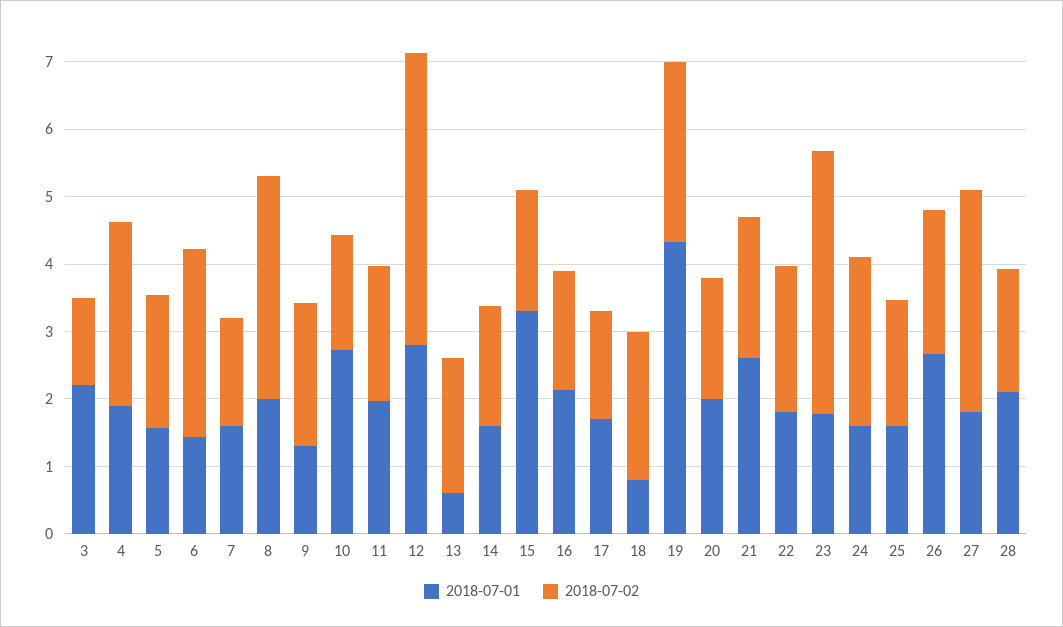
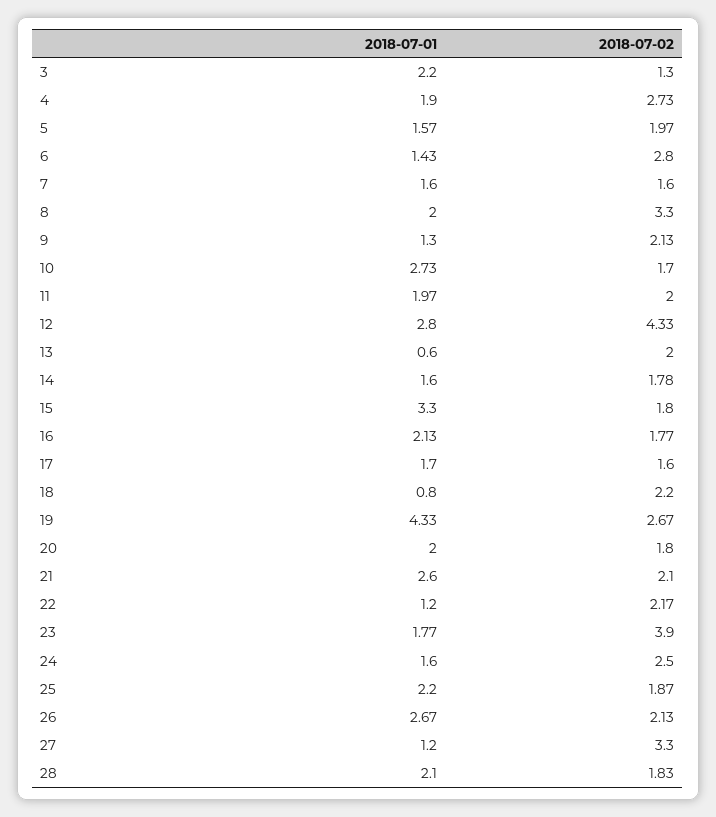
2018-07-01, 22: 1.8 -> 1.2
2018-07-01, 25: 1.6 -> 2.2
2018-07-01, 27: 1.8 -> 1.2

